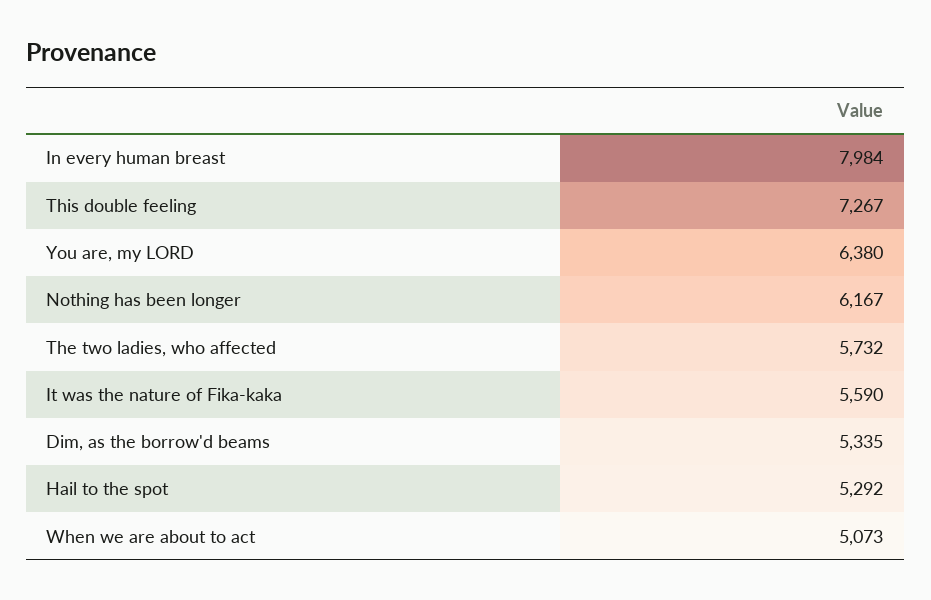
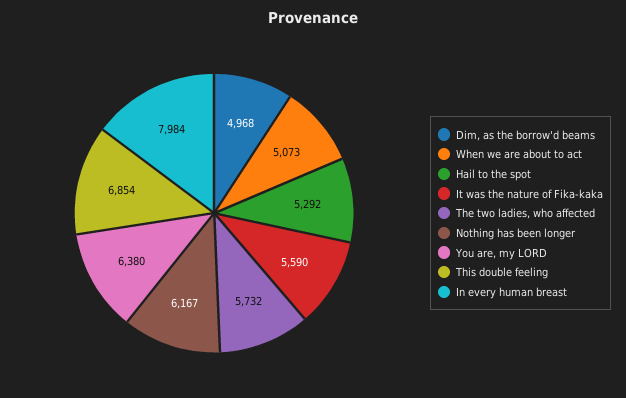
This double feeling: 7267 -> 6854
Dim, as the borrow'd beams: 5335 -> 4968

